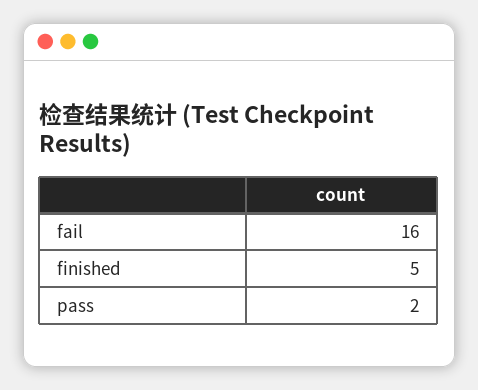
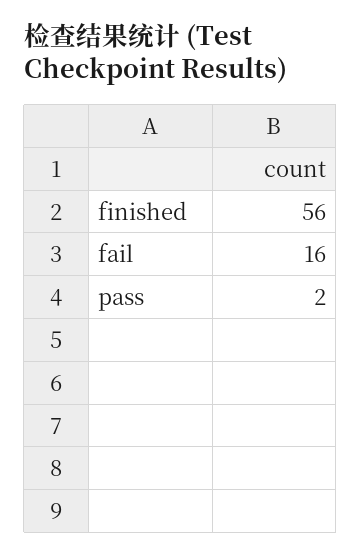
finished: 5 -> 56

